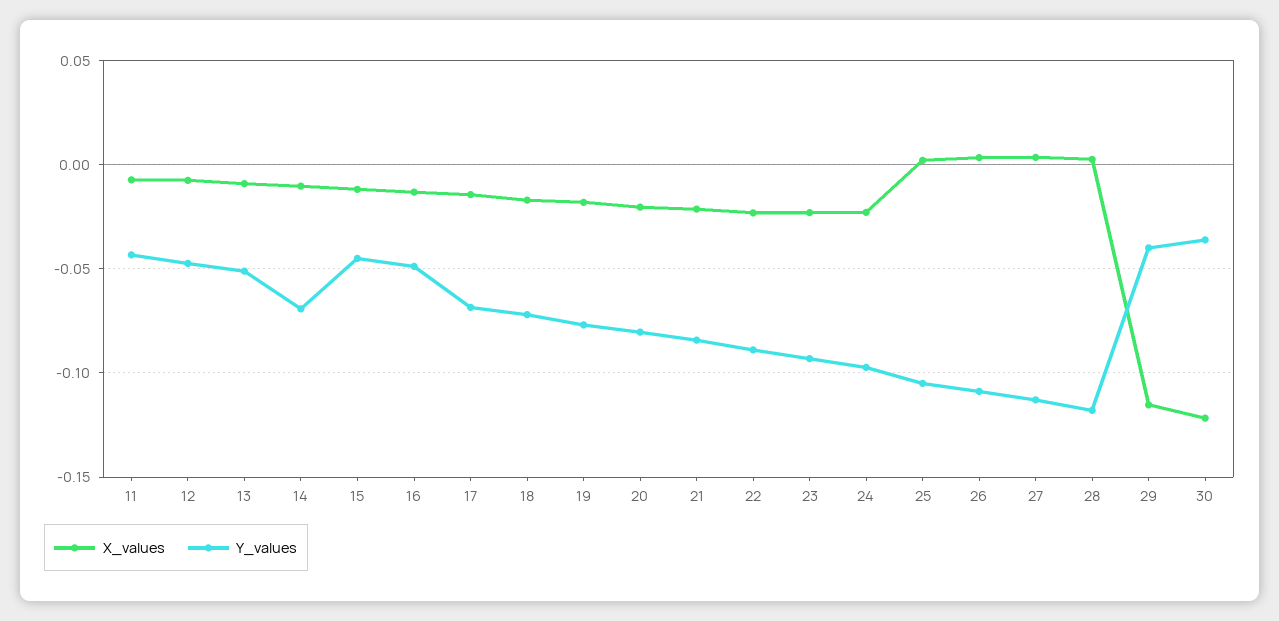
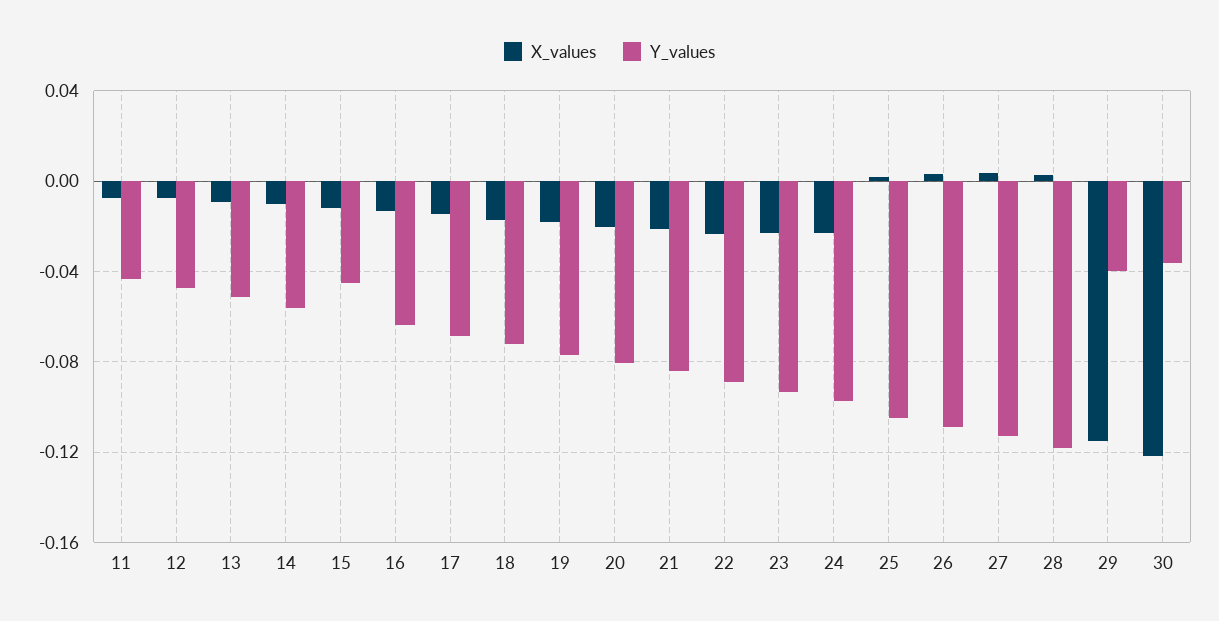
Y_values, 14: -0.07 -> -0.055
Y_values, 16: -0.05 -> -0.065

